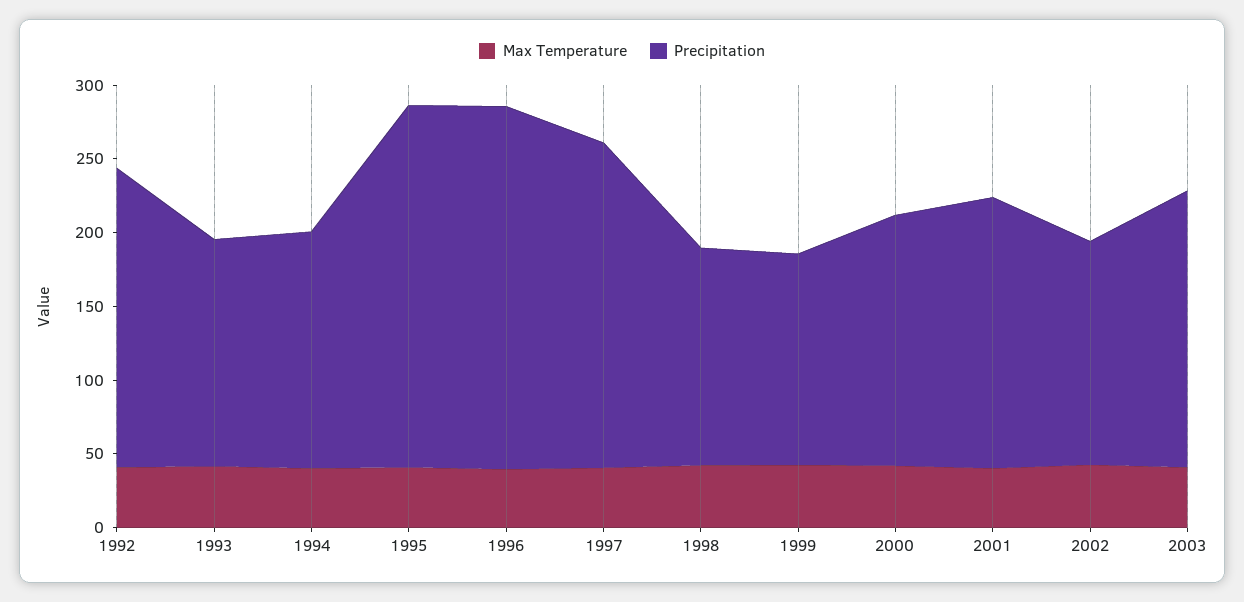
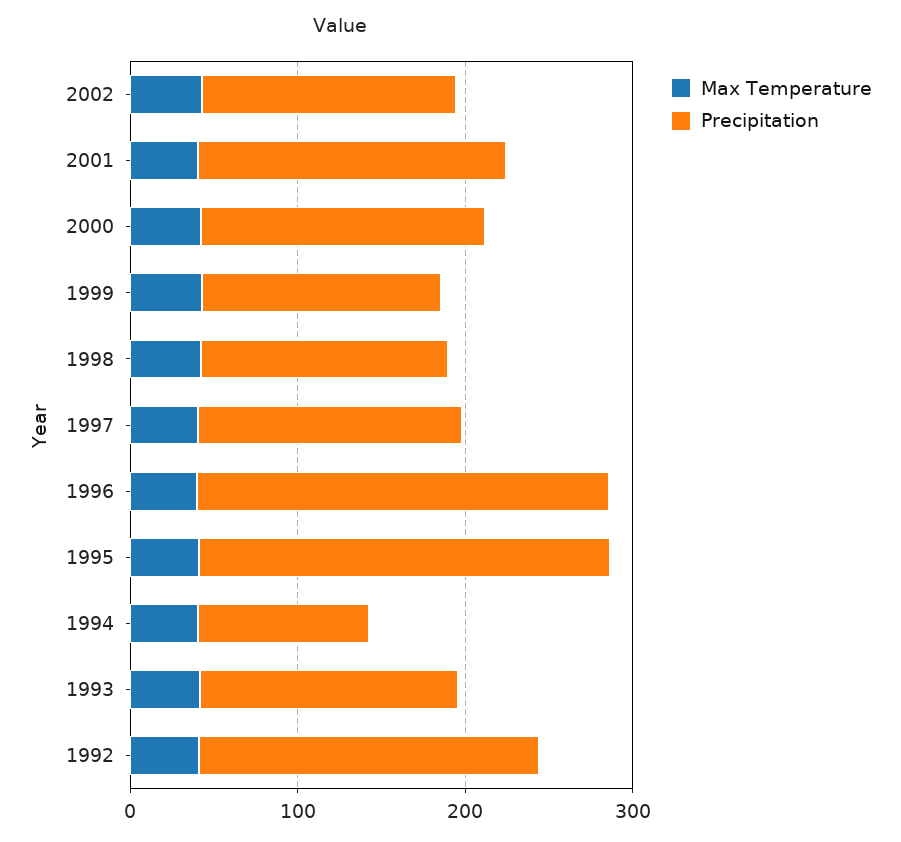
Precipitation, 1994: 160 -> 100
Precipitation, 1997: 220 -> 160
Max Temperature, 2003: 40 -> none
Precipitation, 2003: 190 -> none

